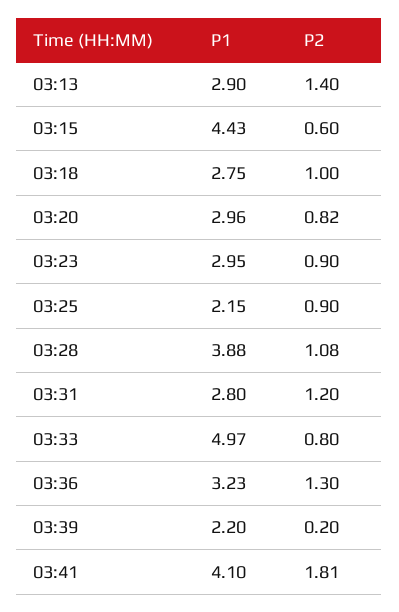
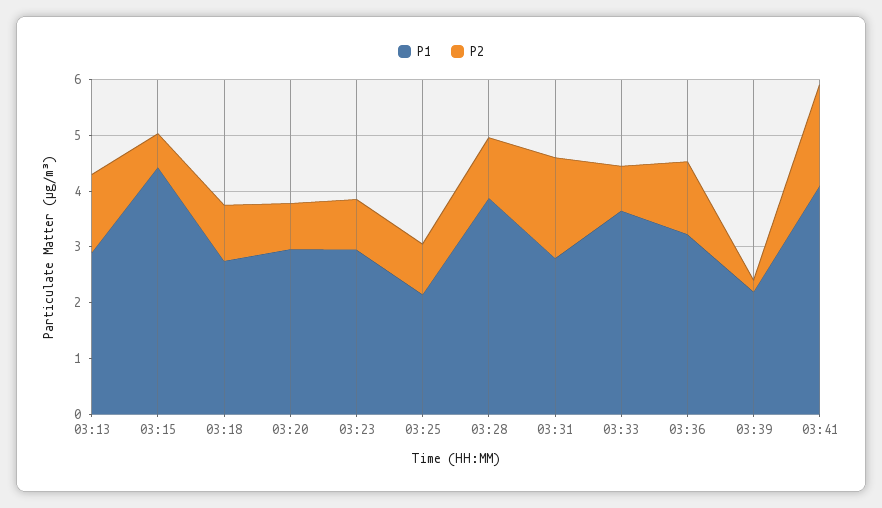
P2, 03:31: 1.2 -> 1.8
P1, 03:33: 4.97 -> 3.6

